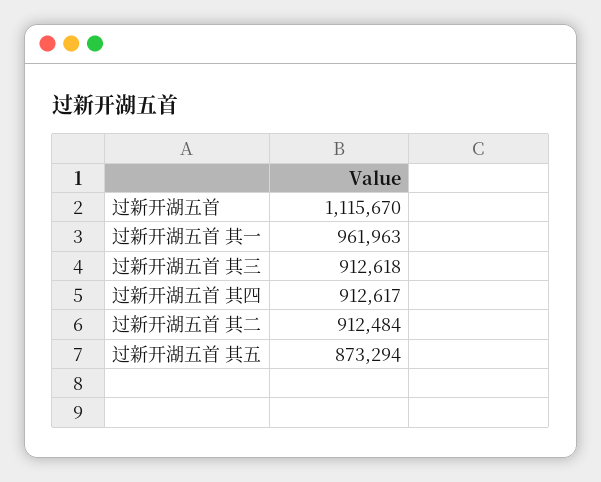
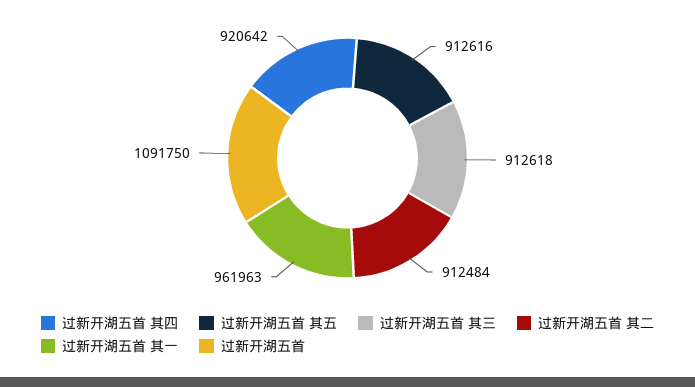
过新开湖五首: 1115670 -> 1091750
过新开湖五首 其四: 912617 -> 920642
过新开湖五首 其五: 873294 -> 912616

